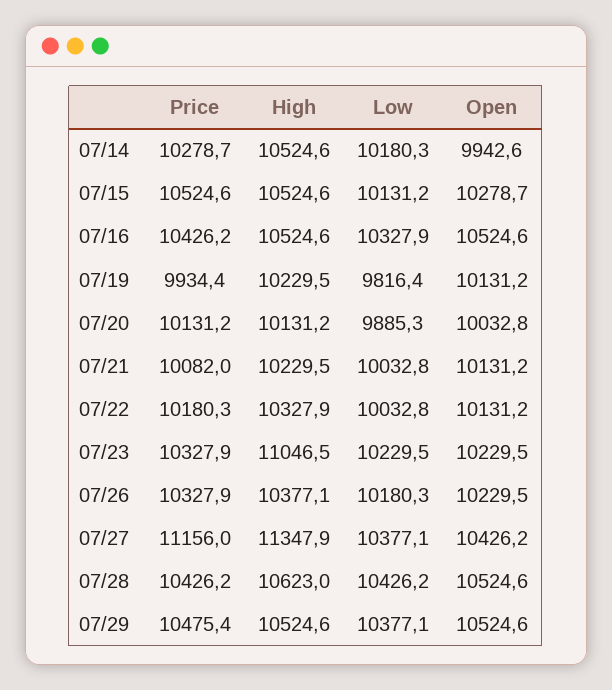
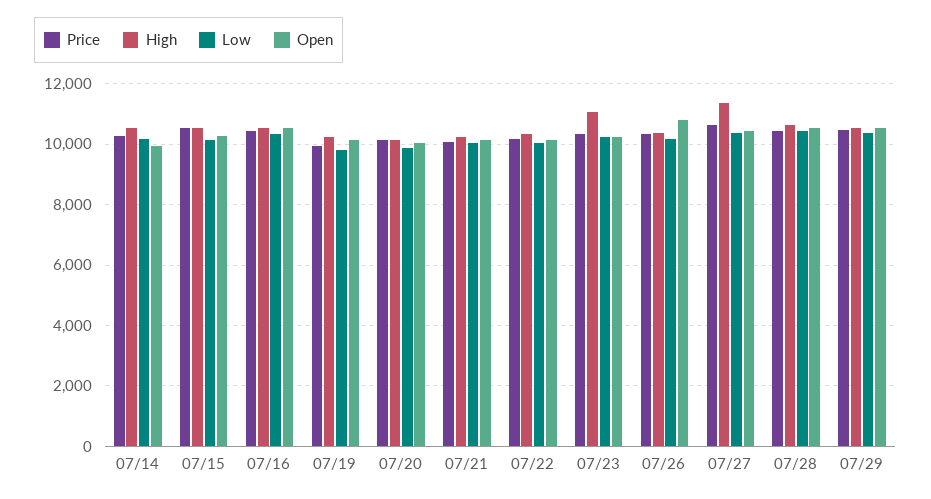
Open, 07/26: 10229.5 -> 10800
Price, 07/27: 11156 -> 10600

